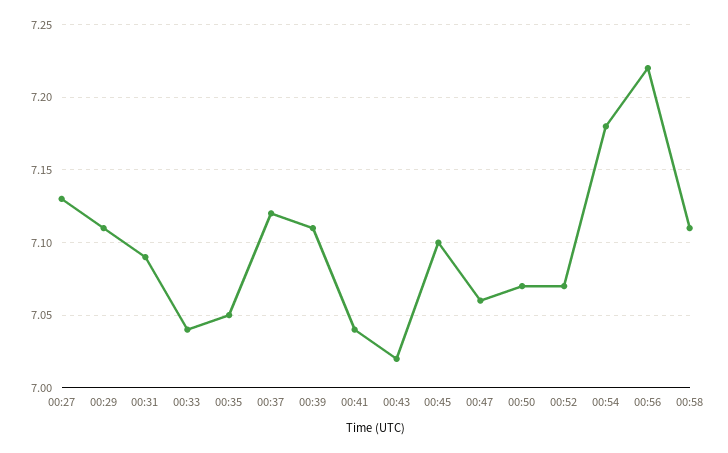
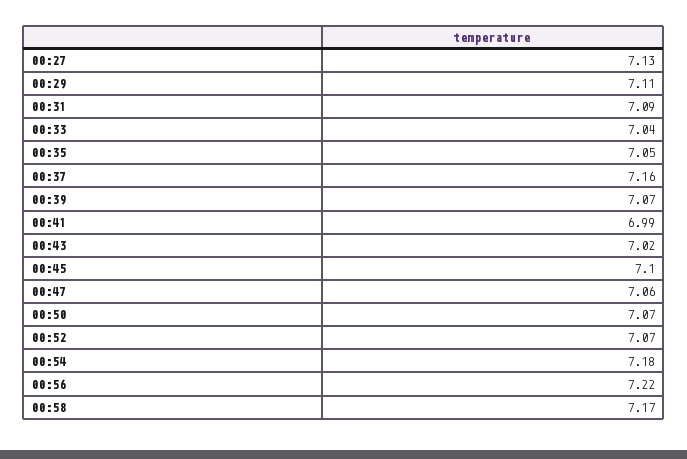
00:37: 7.12 -> 7.16
00:39: 7.11 -> 7.07
00:41: 7.04 -> 6.99
00:58: 7.11 -> 7.17

